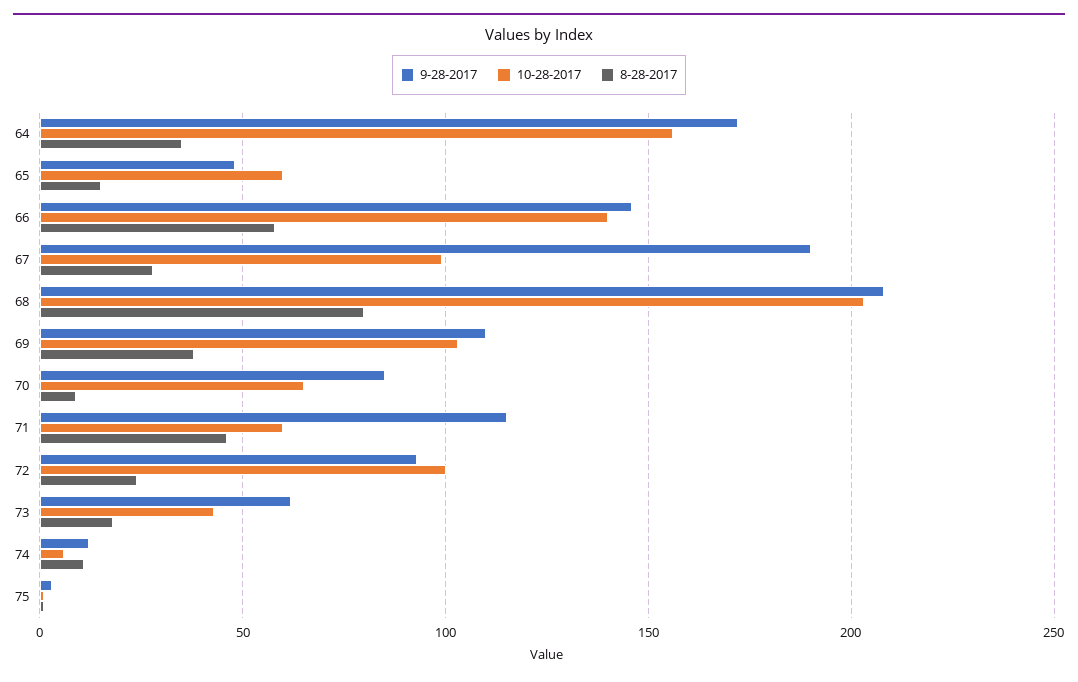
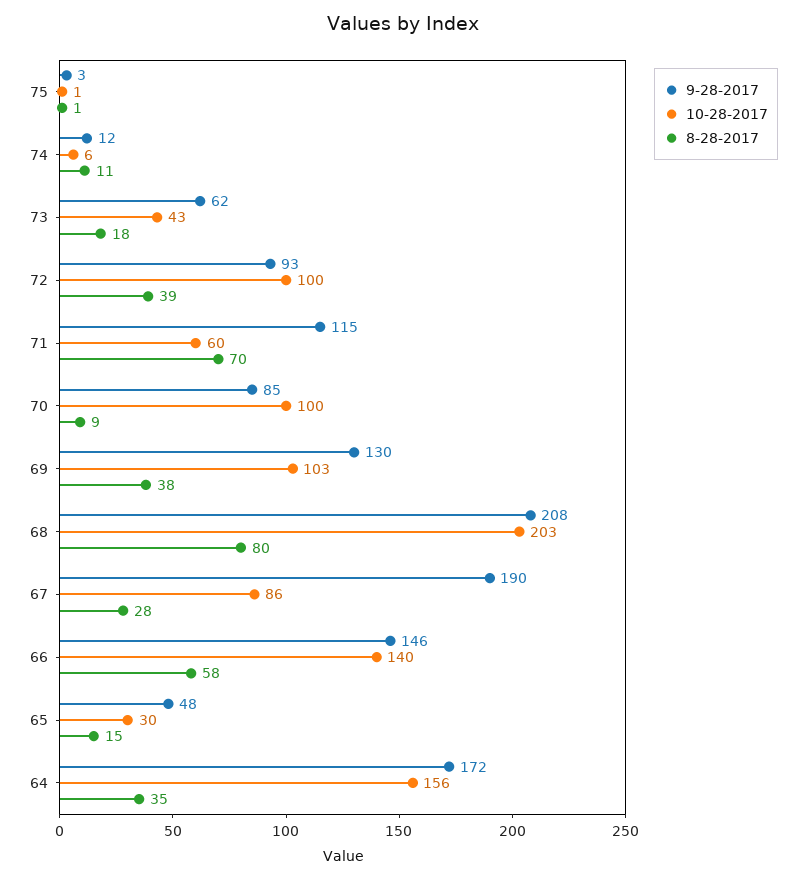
10-28-2017, 65: 60 -> 30
10-28-2017, 67: 100 -> 86
9-28-2017, 69: 110 -> 130
10-28-2017, 70: 65 -> 100
8-28-2017, 71: 45 -> 70
8-28-2017, 72: 25 -> 39

